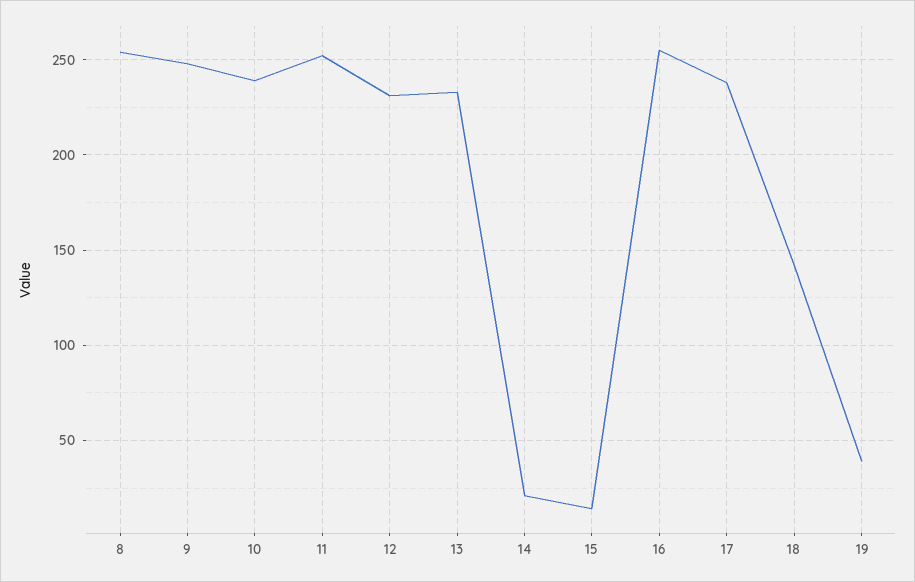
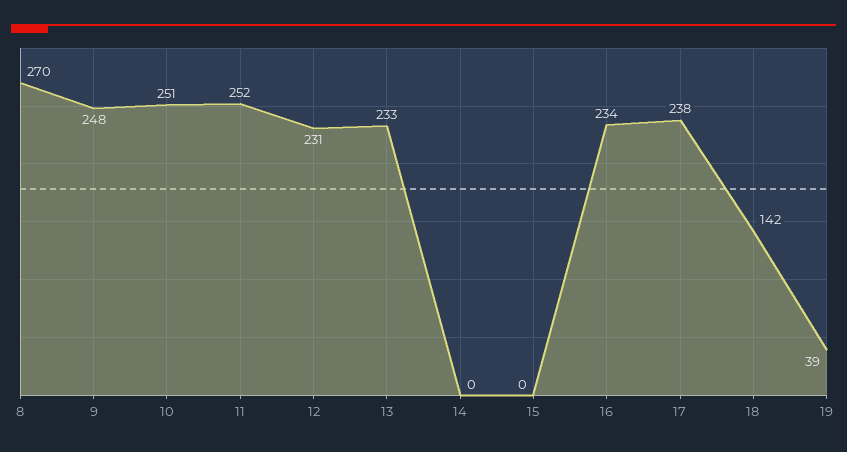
8: 255 -> 270
10: 240 -> 251
14: 20 -> 0
15: 15 -> 0
16: 255 -> 234

